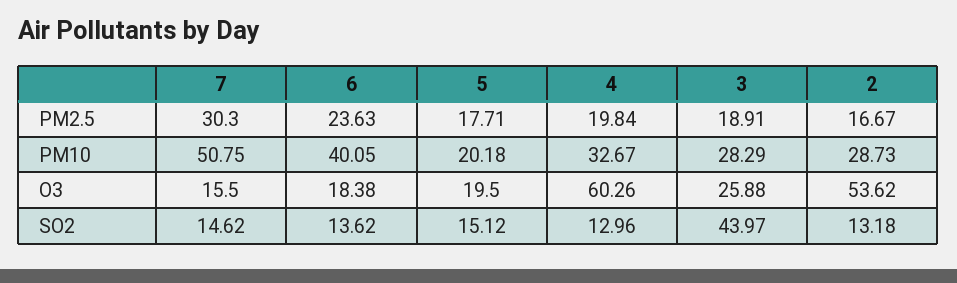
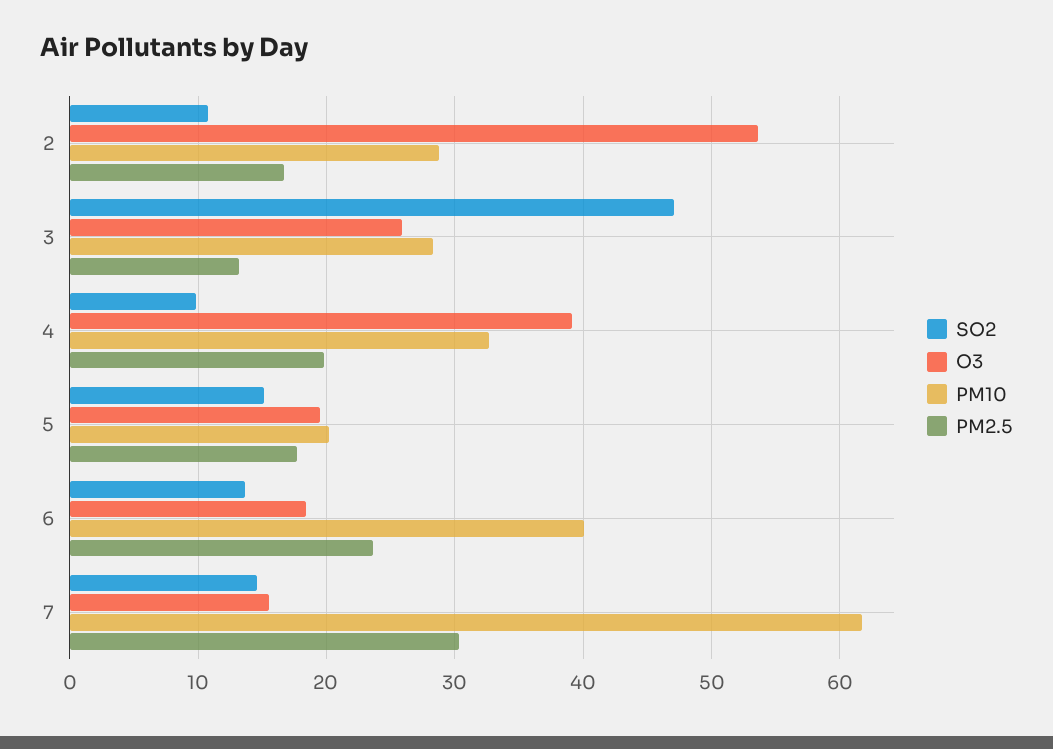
PM2.5, 3: 18.91 -> 13
PM10, 7: 50.75 -> 62
O3, 4: 60.26 -> 39
SO2, 4: 12.96 -> 10
SO2, 3: 43.97 -> 47
SO2, 2: 13.18 -> 11

